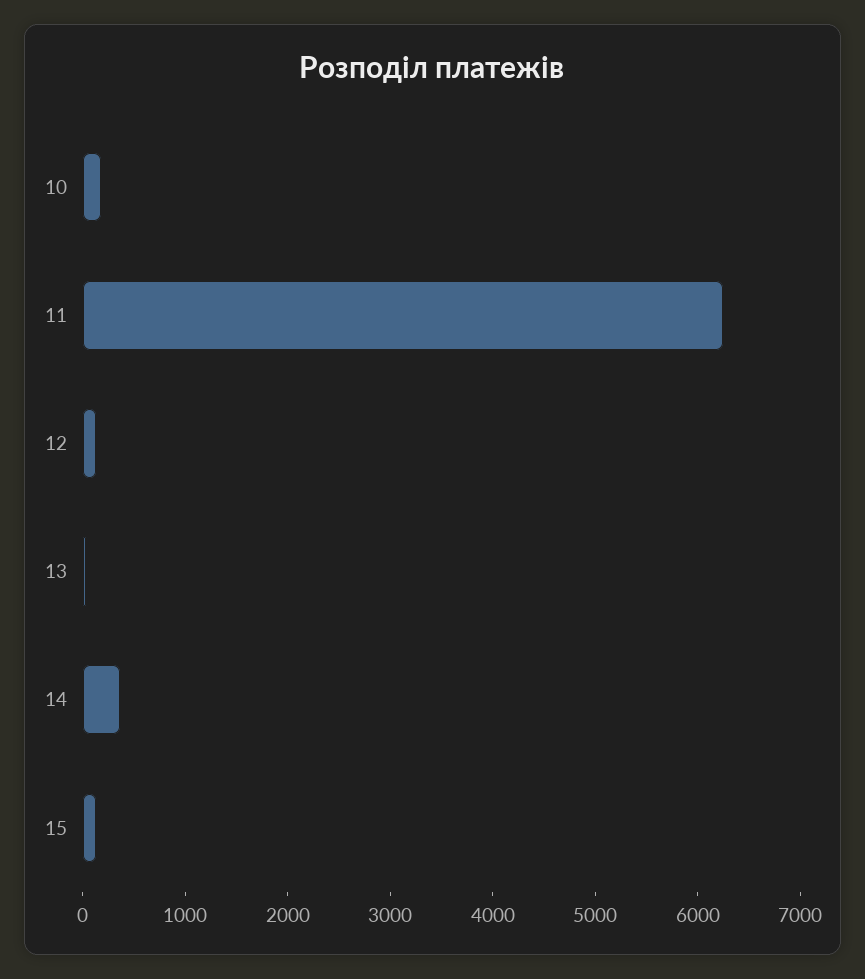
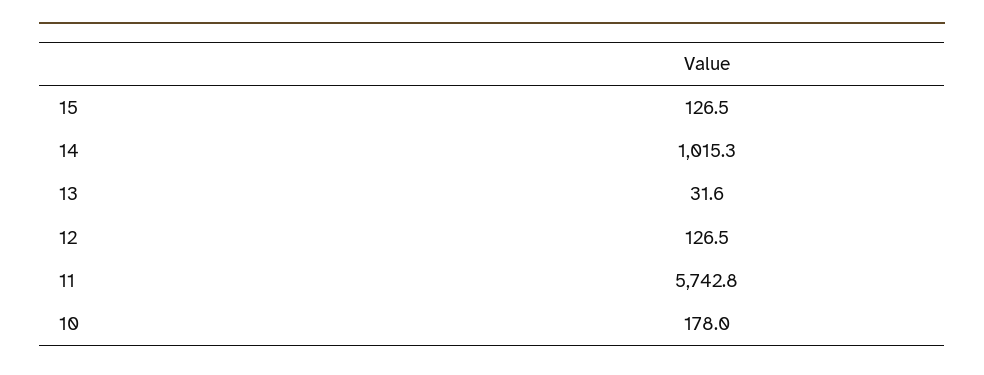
11: 6200 -> 5742.8
14: 400 -> 1015.3

